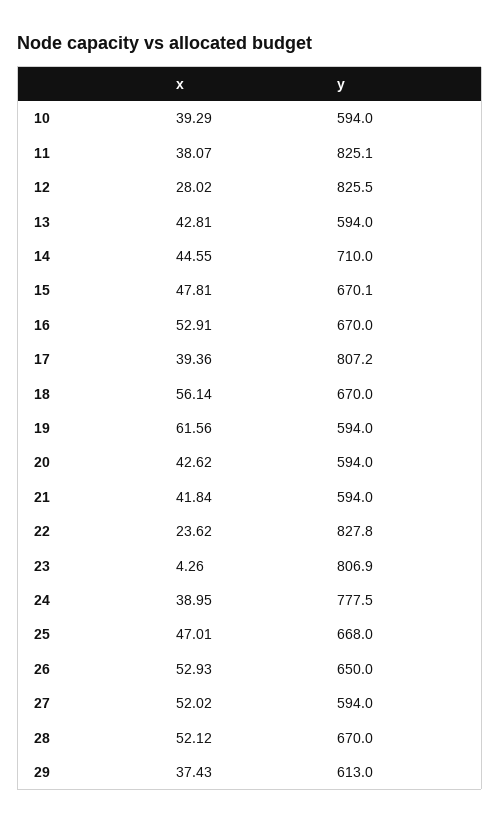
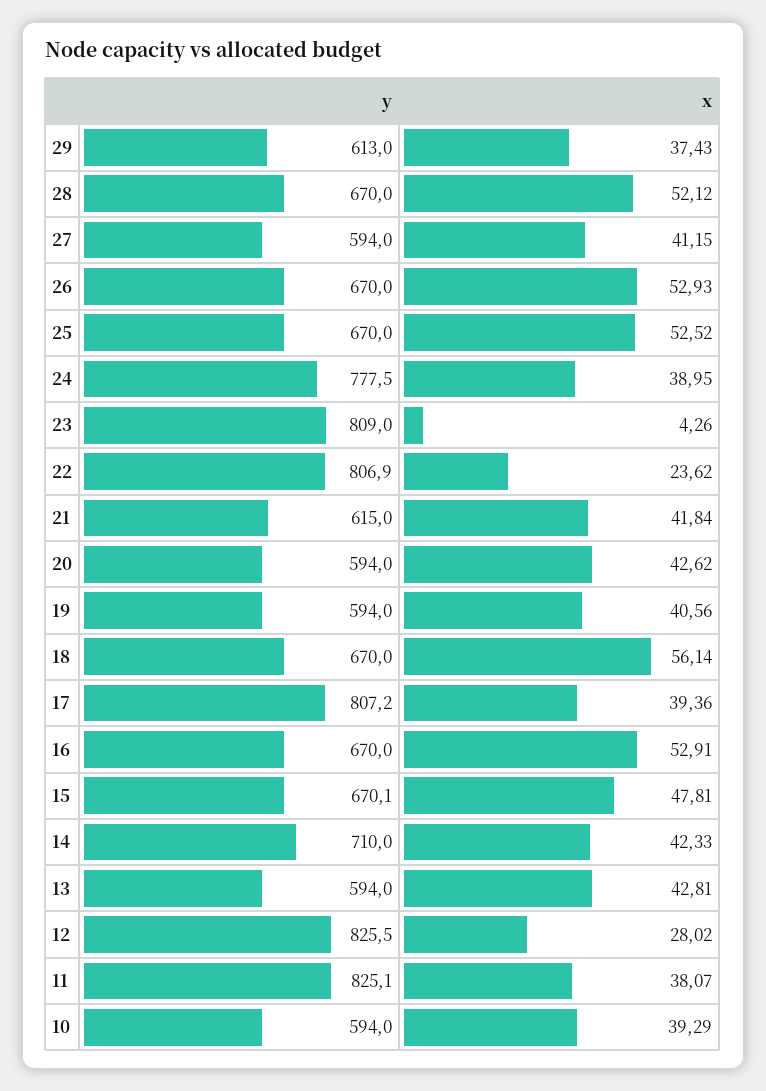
x, 14: 44.55 -> 42.33
x, 19: 61.56 -> 40.56
y, 21: 594 -> 615
y, 22: 827.8 -> 806.9
y, 23: 806.9 -> 809
x, 25: 47.01 -> 52.52
y, 25: 668 -> 670
y, 26: 650 -> 670
x, 27: 52.02 -> 41.15

